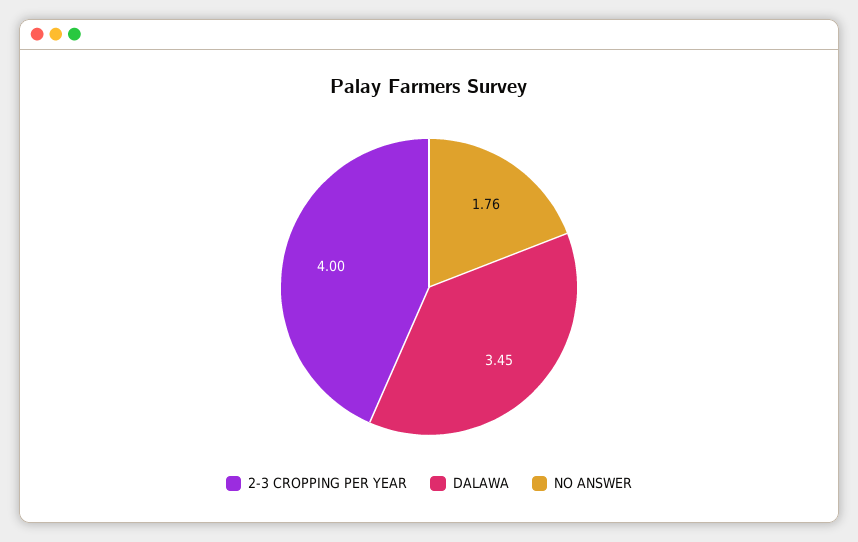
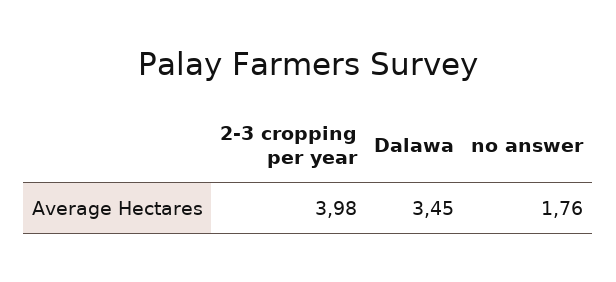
2-3 CROPPING PER YEAR: 4 -> 3.98

